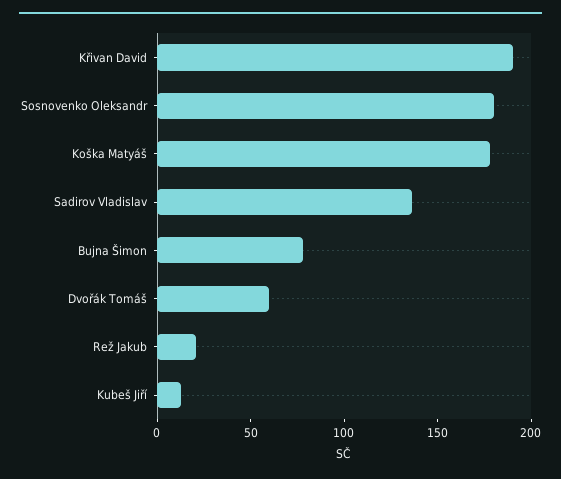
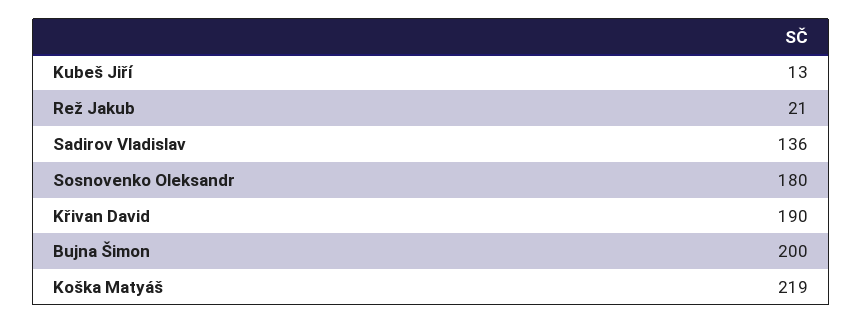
Koška Matyáš: 180 -> 219
Bujna Šimon: 80 -> 200
Dvořák Tomáš: 60 -> none

